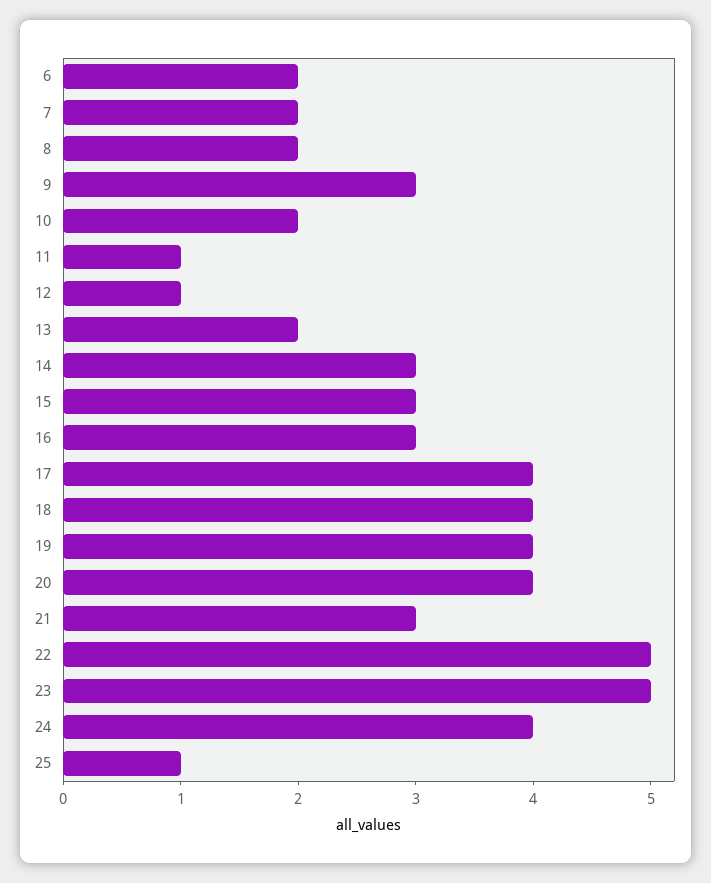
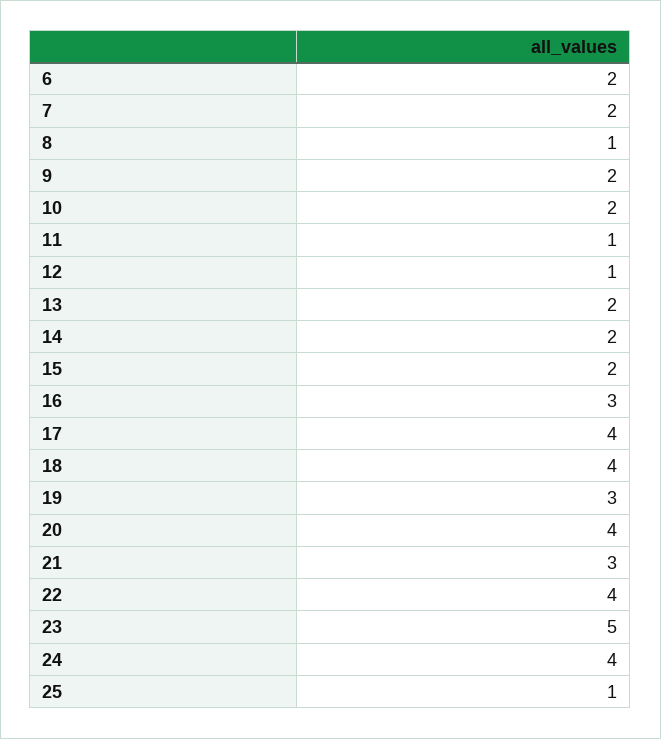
8: 2 -> 1
9: 3 -> 2
14: 3 -> 2
15: 3 -> 2
19: 4 -> 3
22: 5 -> 4

